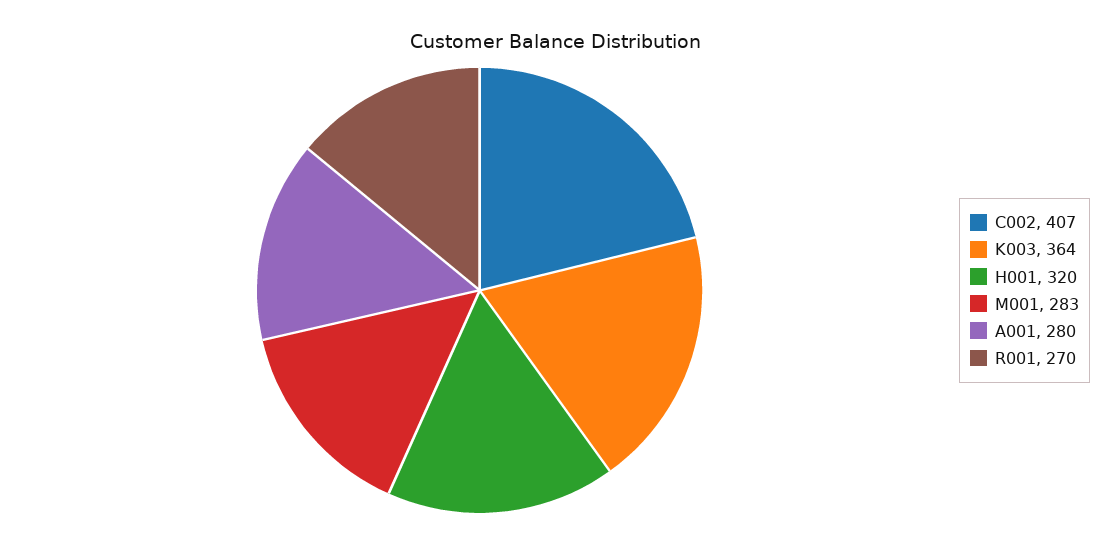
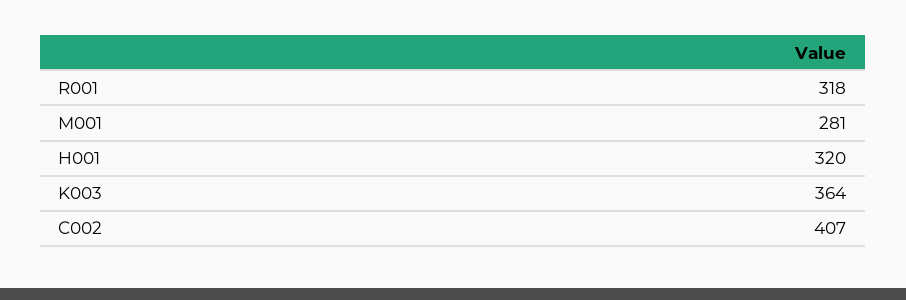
M001: 283 -> 281
A001: 280 -> none
R001: 270 -> 318

